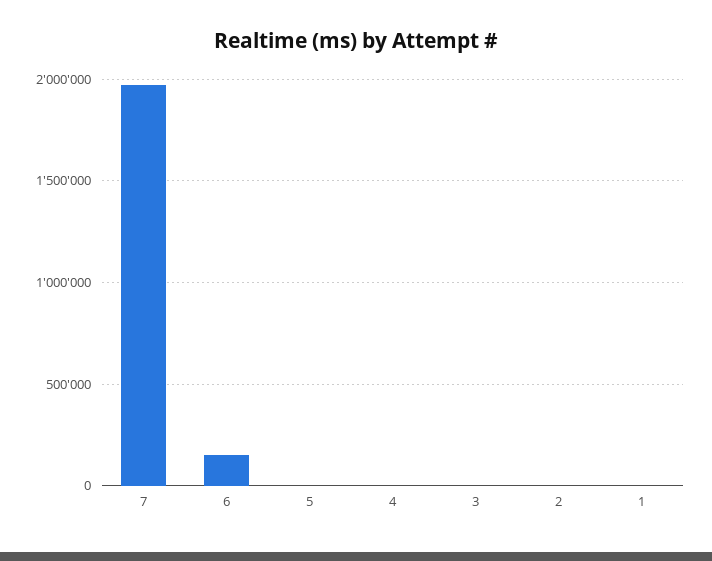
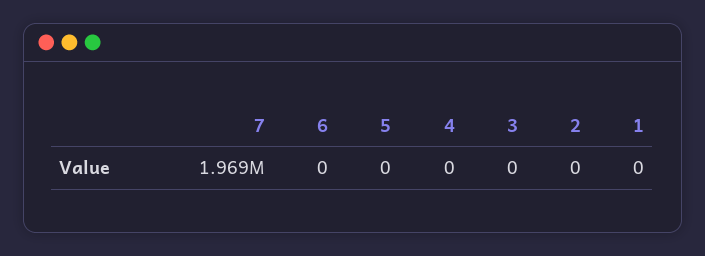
6: 150000 -> 0

